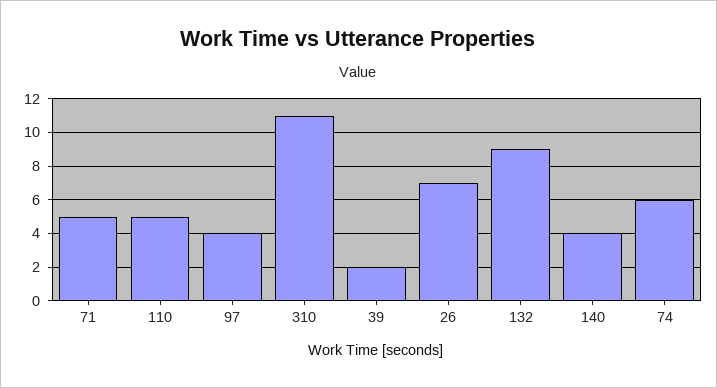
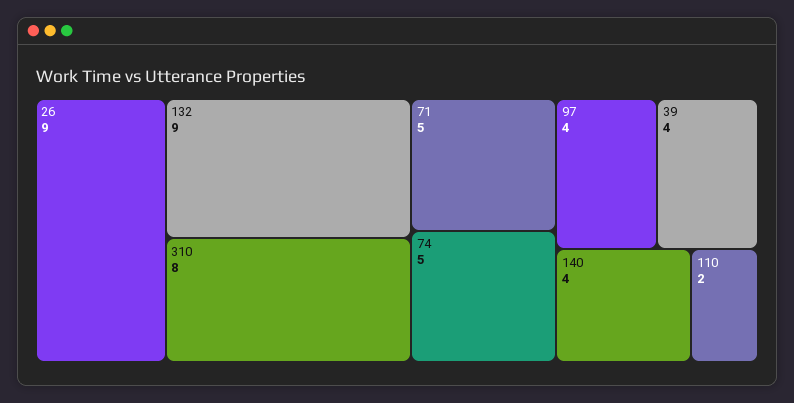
110: 5 -> 2
310: 11 -> 8
39: 2 -> 4
26: 7 -> 9
74: 6 -> 5

